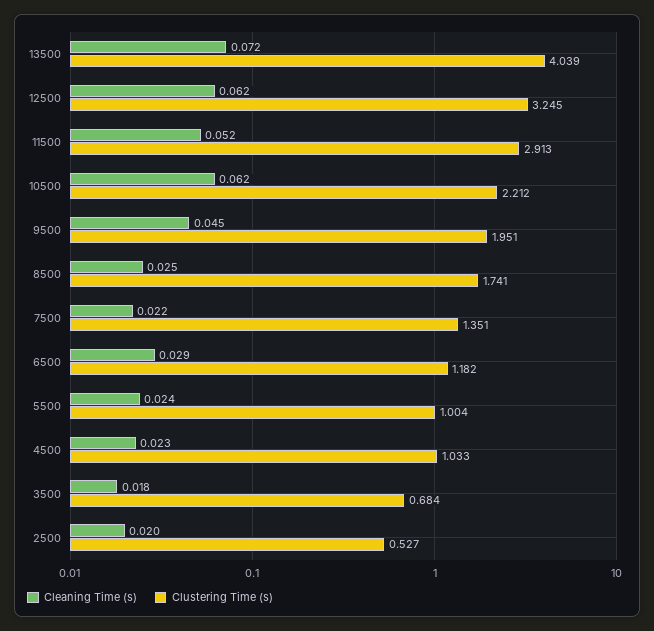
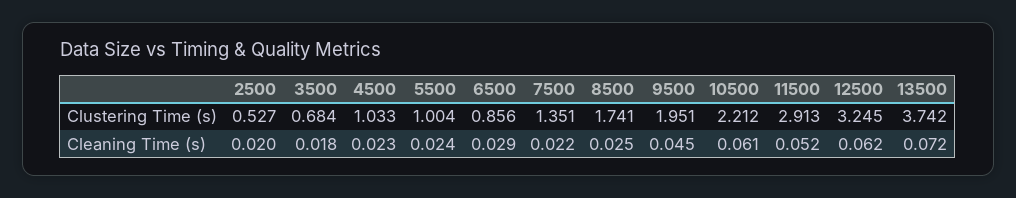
Clustering Time (s), 13500: 4.039 -> 3.742
Cleaning Time (s), 10500: 0.062 -> 0.061
Clustering Time (s), 6500: 1.182 -> 0.856

